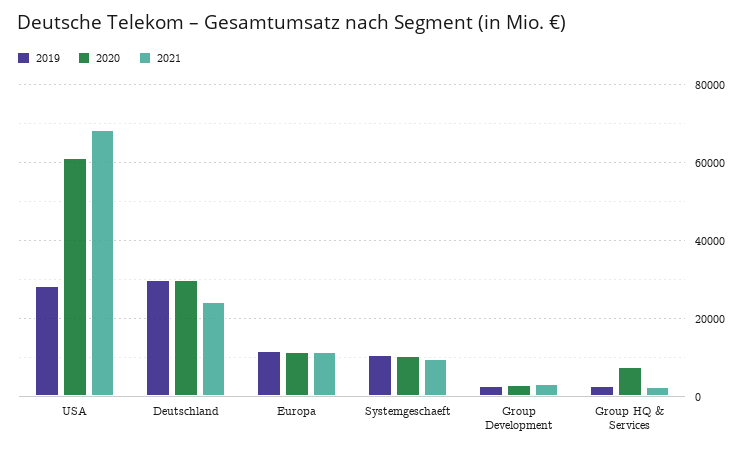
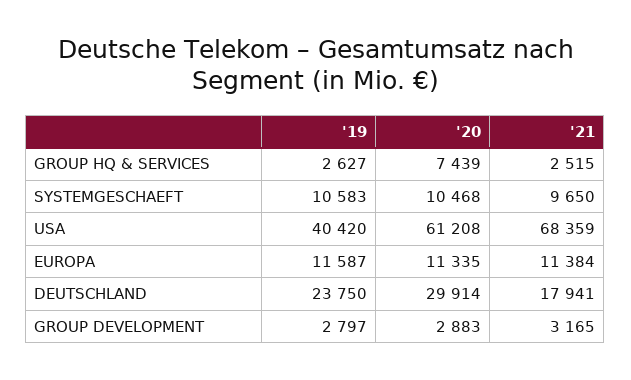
2019, USA: 28000 -> 40420
2019, Deutschland: 30000 -> 23750
2021, Deutschland: 24000 -> 17941

